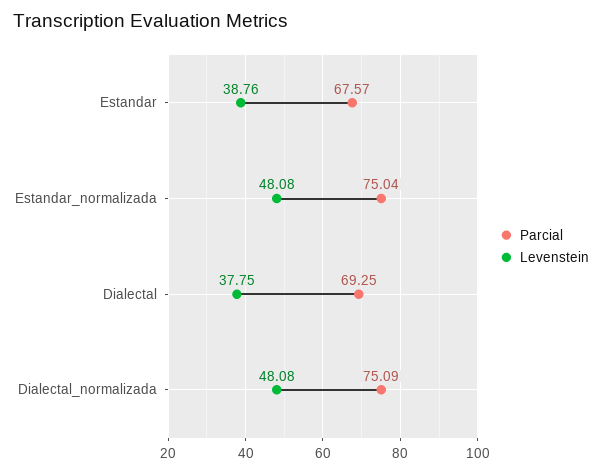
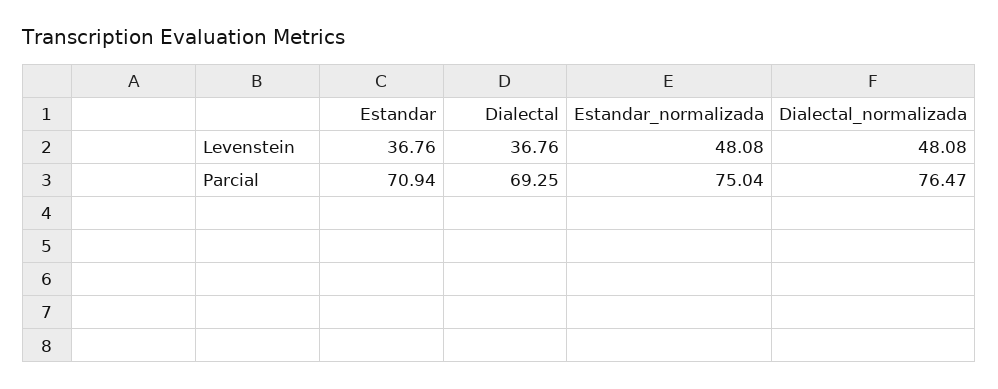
Parcial, Estandar: 67.57 -> 70.94
Levenstein, Estandar: 38.76 -> 36.76
Levenstein, Dialectal: 37.75 -> 36.76
Parcial, Dialectal_normalizada: 75.09 -> 76.47

